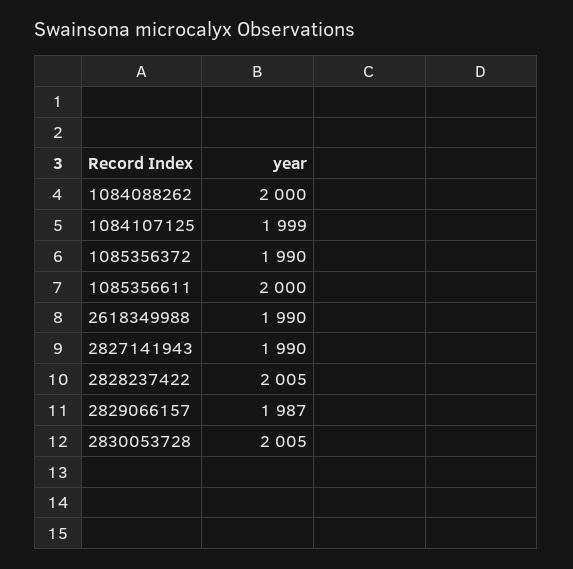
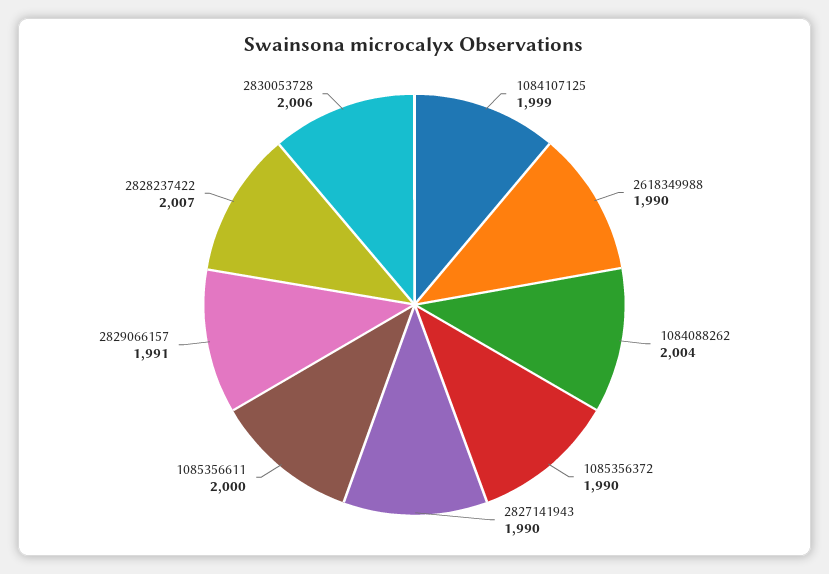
1084088262: 2000 -> 2004
2828237422: 2005 -> 2007
2829066157: 1987 -> 1991
2830053728: 2005 -> 2006

